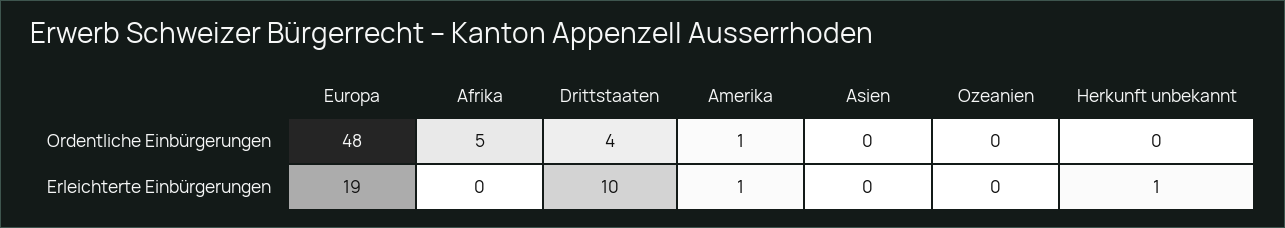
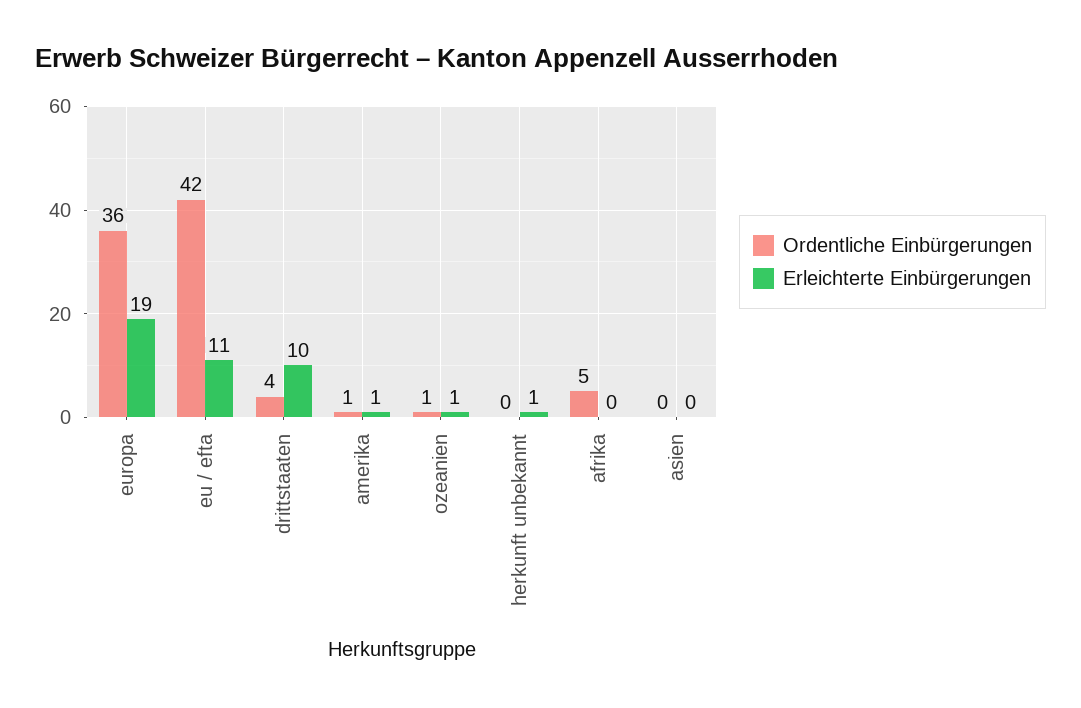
Ordentliche Einbürgerungen, Europa: 48 -> 36
Ordentliche Einbürgerungen, Ozeanien: 0 -> 1
Erleichterte Einbürgerungen, Ozeanien: 0 -> 1
Ordentliche Einbürgerungen, eu / efta: none -> 42
Erleichterte Einbürgerungen, eu / efta: none -> 11

